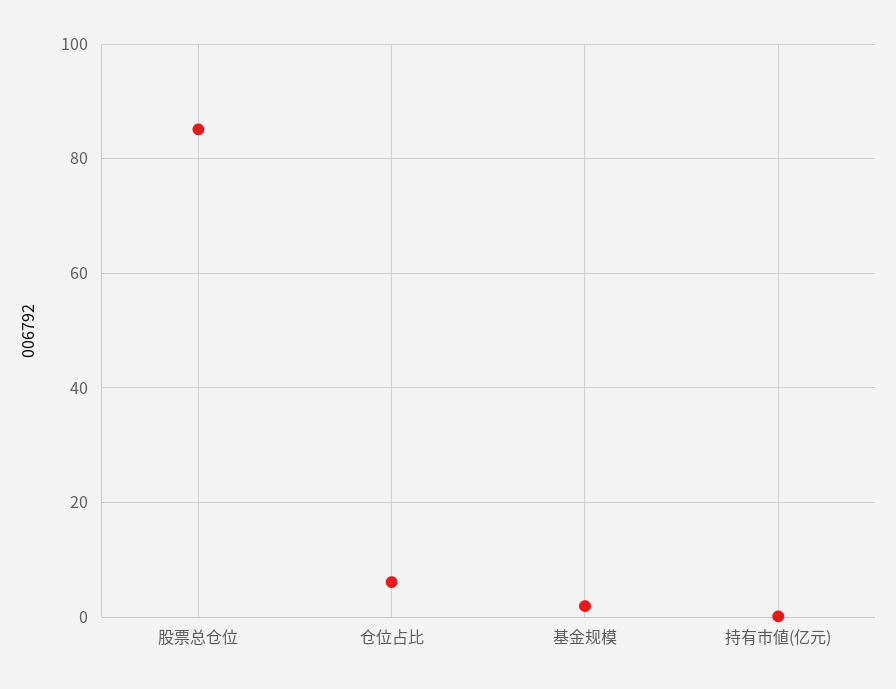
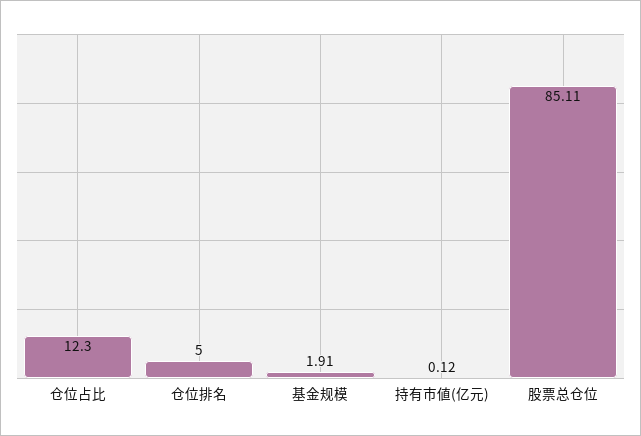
仓位占比: 6 -> 12.3
仓位排名: none -> 5

